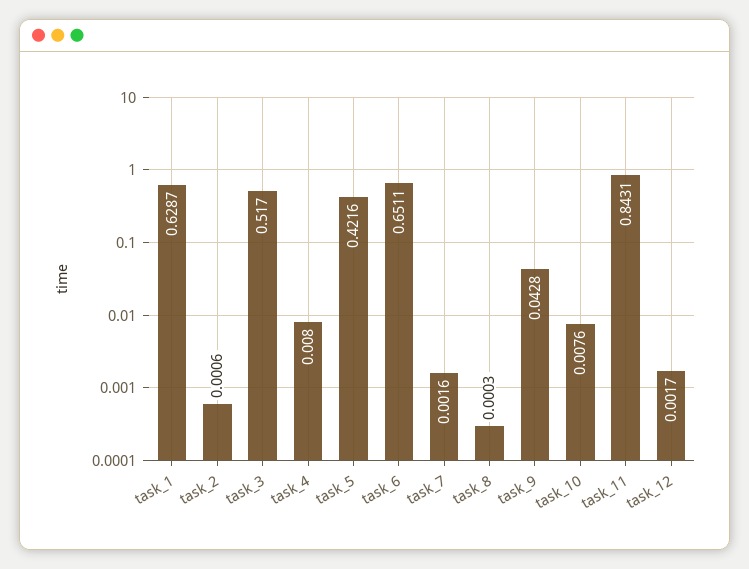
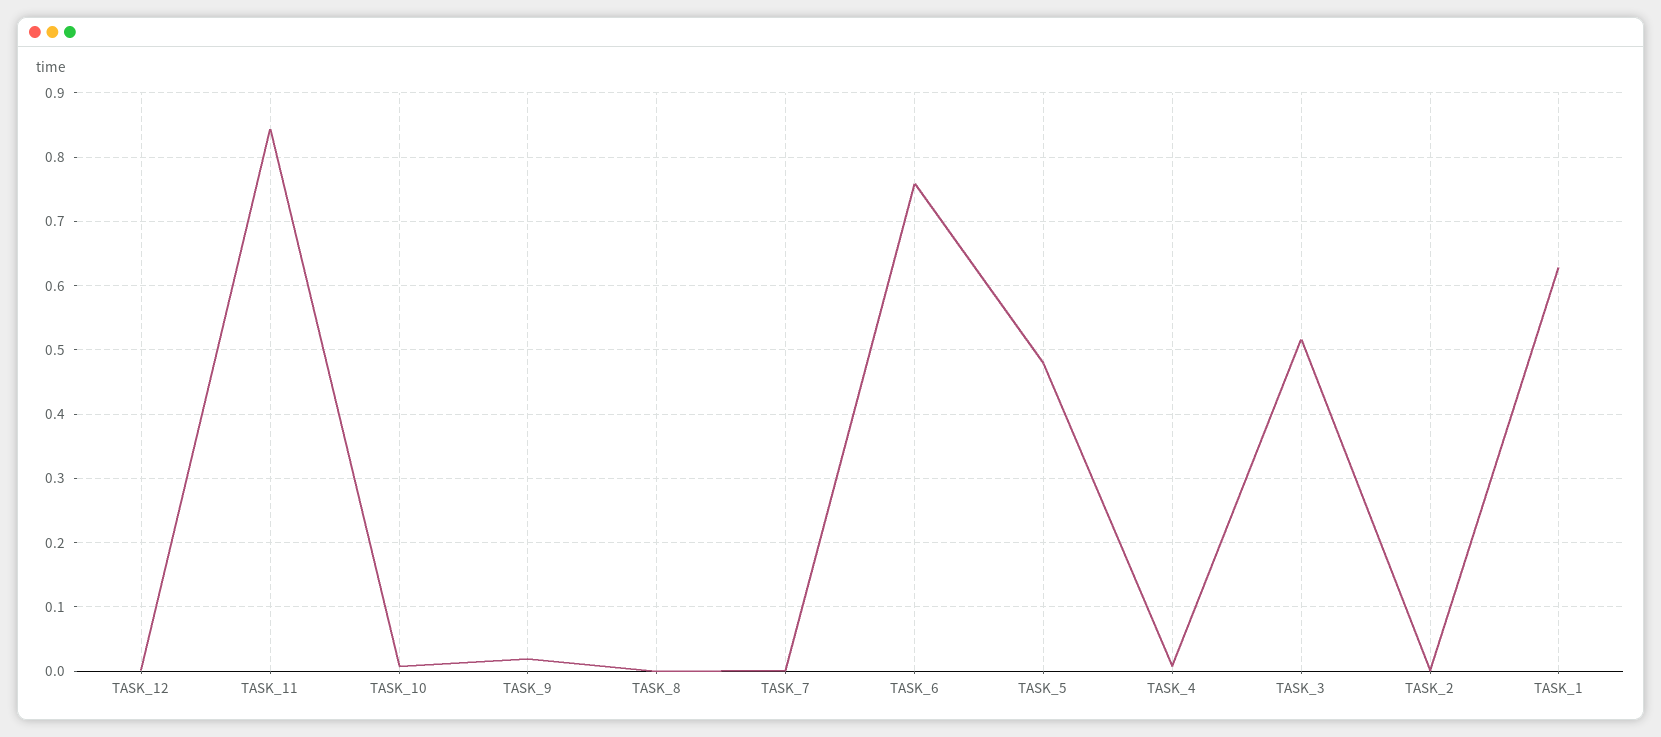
task_5: 0.4216 -> 0.48
task_6: 0.6511 -> 0.76
task_9: 0.0428 -> 0.02

